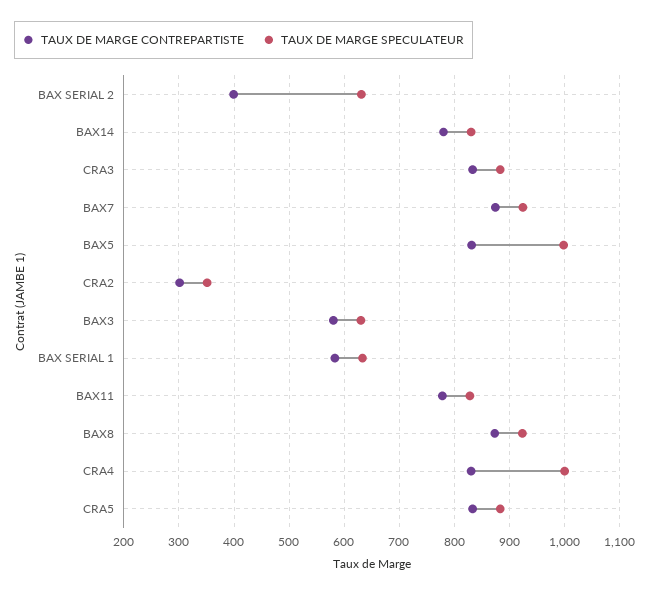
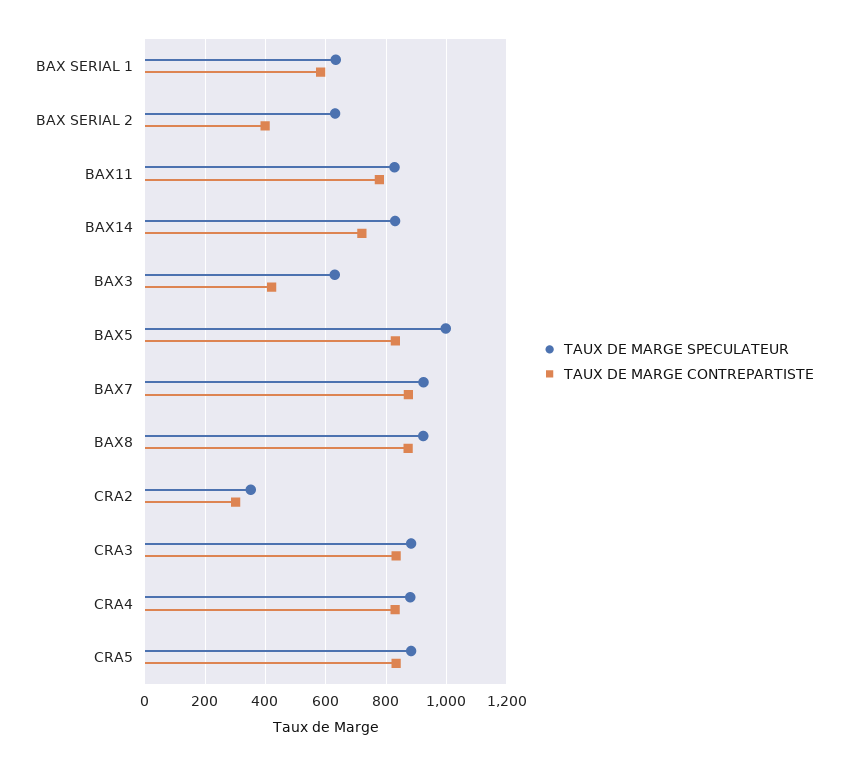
TAUX DE MARGE CONTREPARTISTE, BAX14: 780 -> 720
TAUX DE MARGE CONTREPARTISTE, BAX3: 580 -> 420
TAUX DE MARGE SPECULATEUR, CRA4: 1000 -> 880

